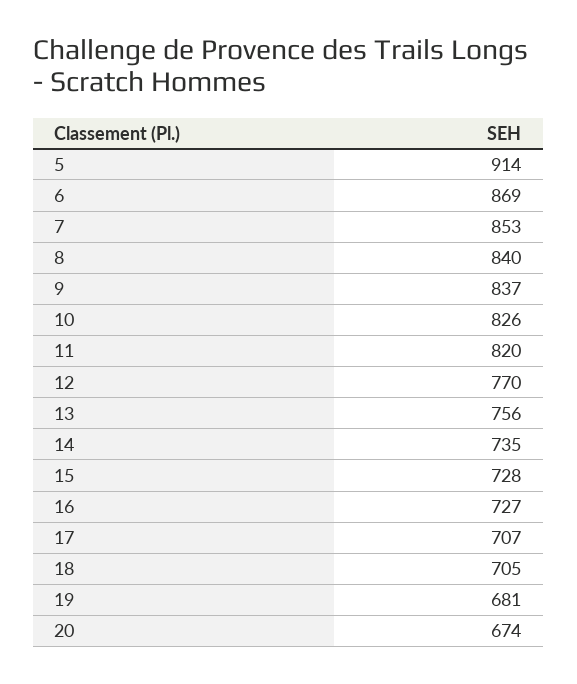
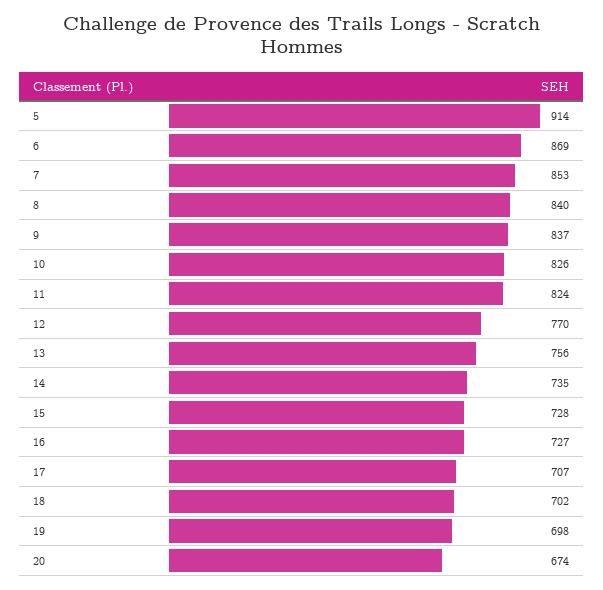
11: 820 -> 824
18: 705 -> 702
19: 681 -> 698

